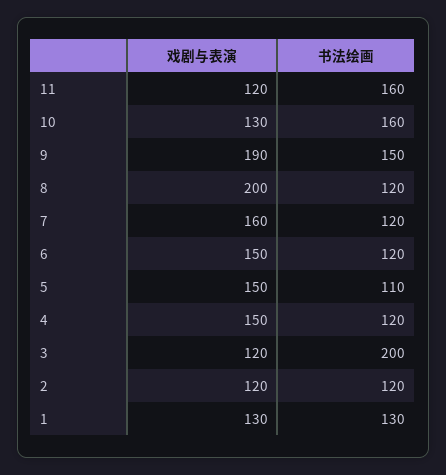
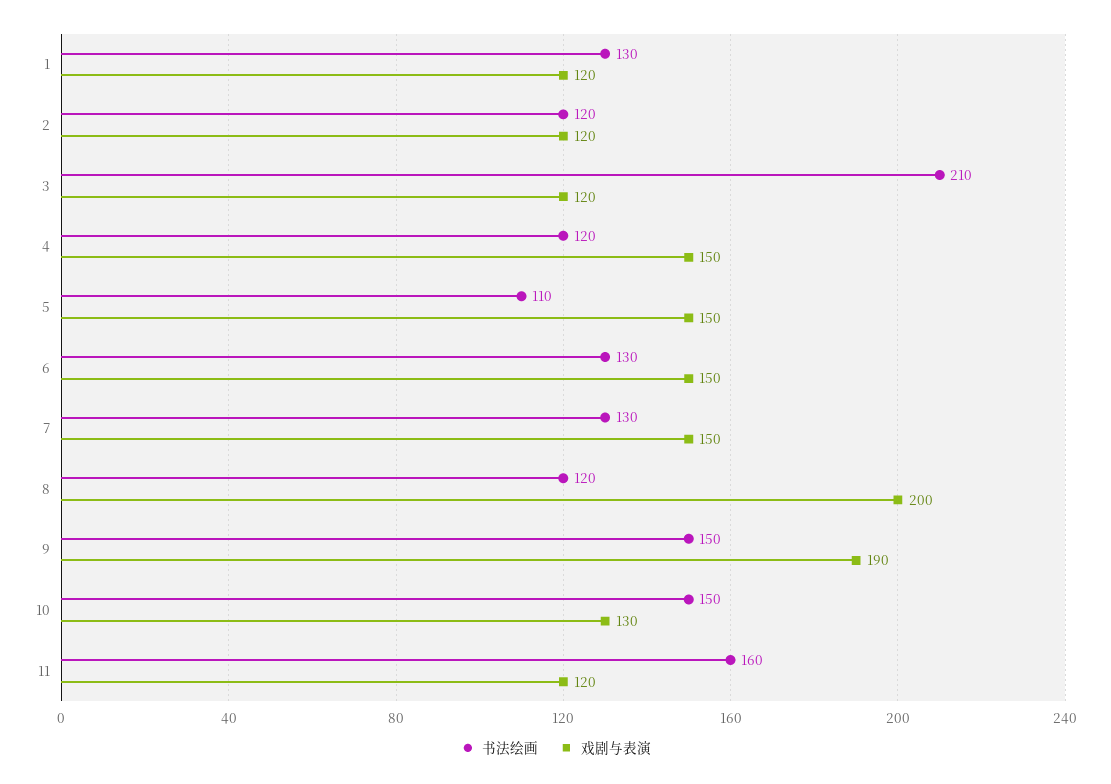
书法绘画, 10: 160 -> 150
戏剧与表演, 7: 160 -> 150
书法绘画, 7: 120 -> 130
书法绘画, 6: 120 -> 130
书法绘画, 3: 200 -> 210
戏剧与表演, 1: 130 -> 120

